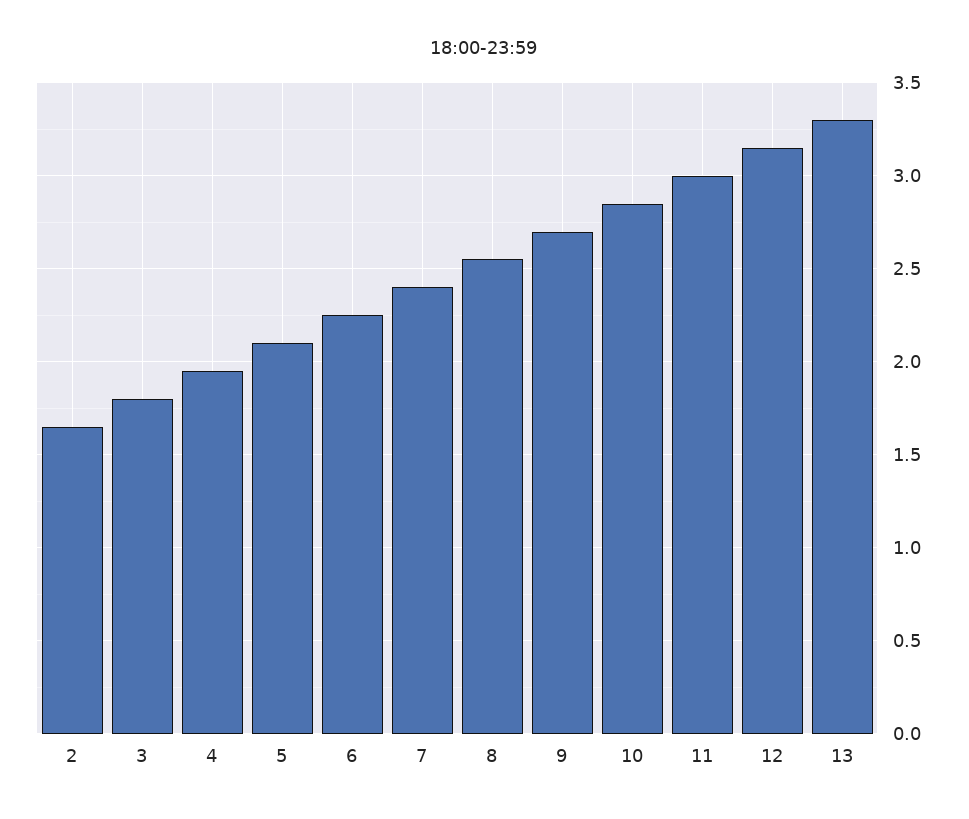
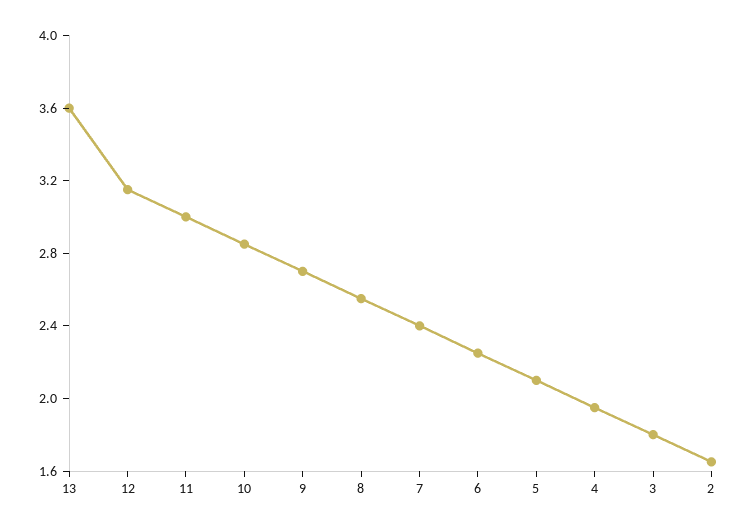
13: 3.3 -> 3.6

